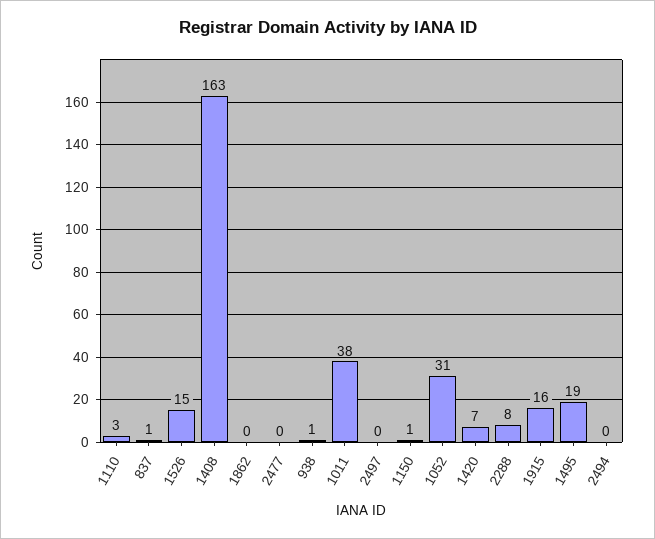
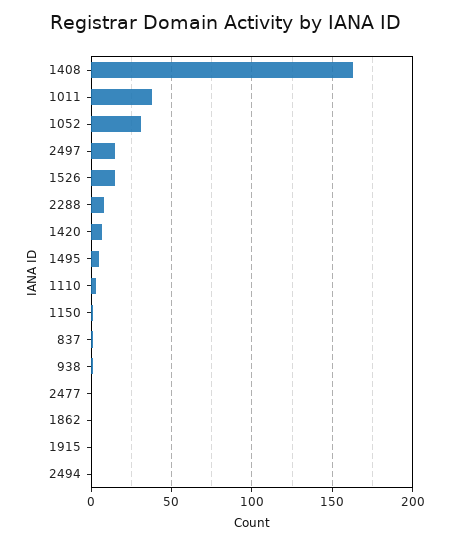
2497: 0 -> 15
1915: 16 -> 0
1495: 19 -> 5

